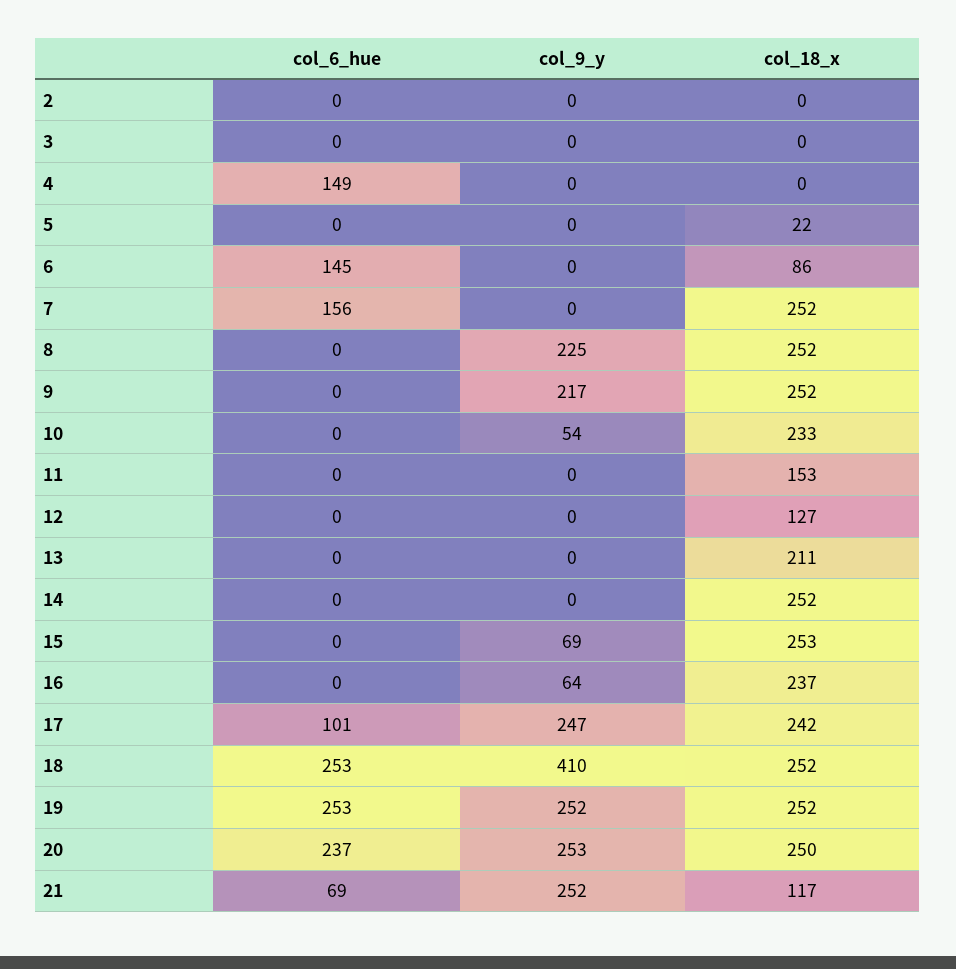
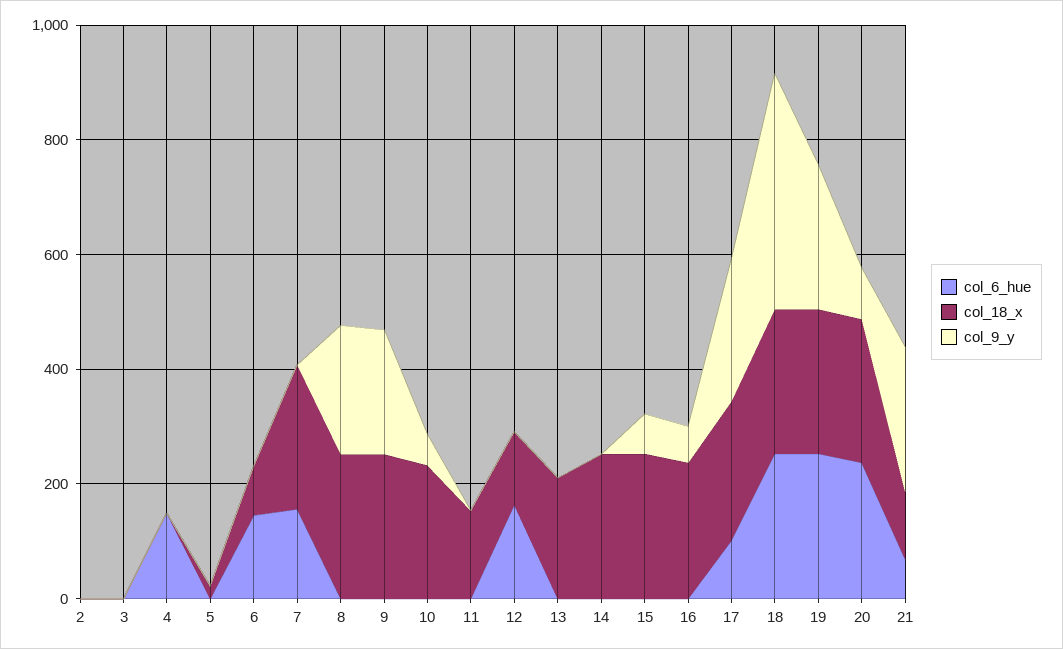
col_6_hue, 12: 0 -> 150
col_9_y, 20: 253 -> 100

